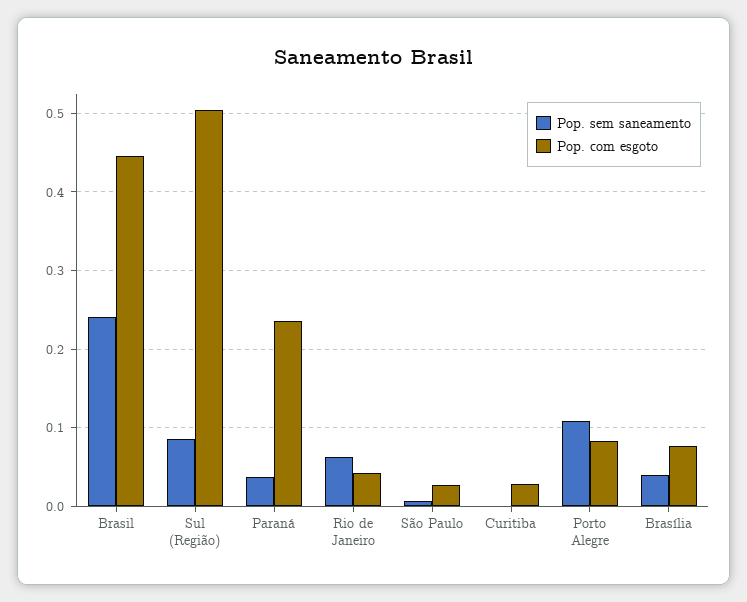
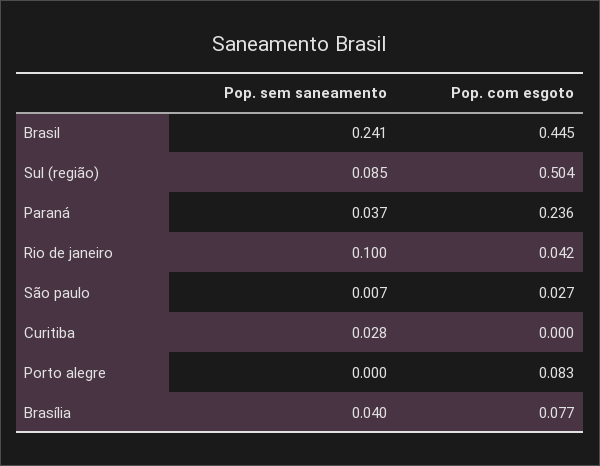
Pop. sem saneamento, Rio de Janeiro: 0.06 -> 0.1
Pop. sem saneamento, Curitiba: 0 -> 0.028
Pop. com esgoto, Curitiba: 0.03 -> 0
Pop. sem saneamento, Porto Alegre: 0.11 -> 0

